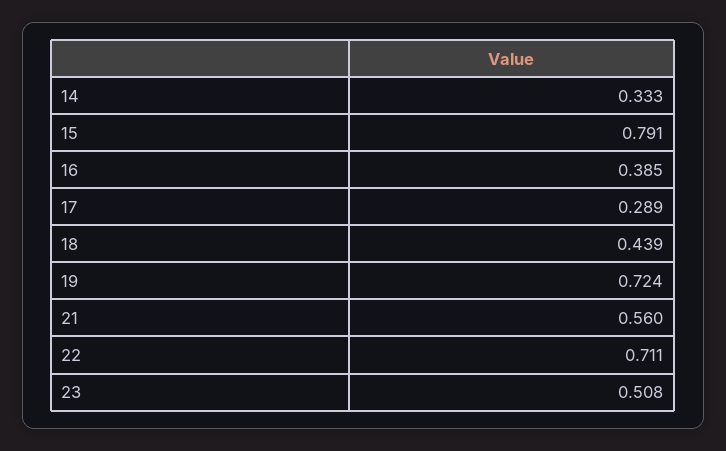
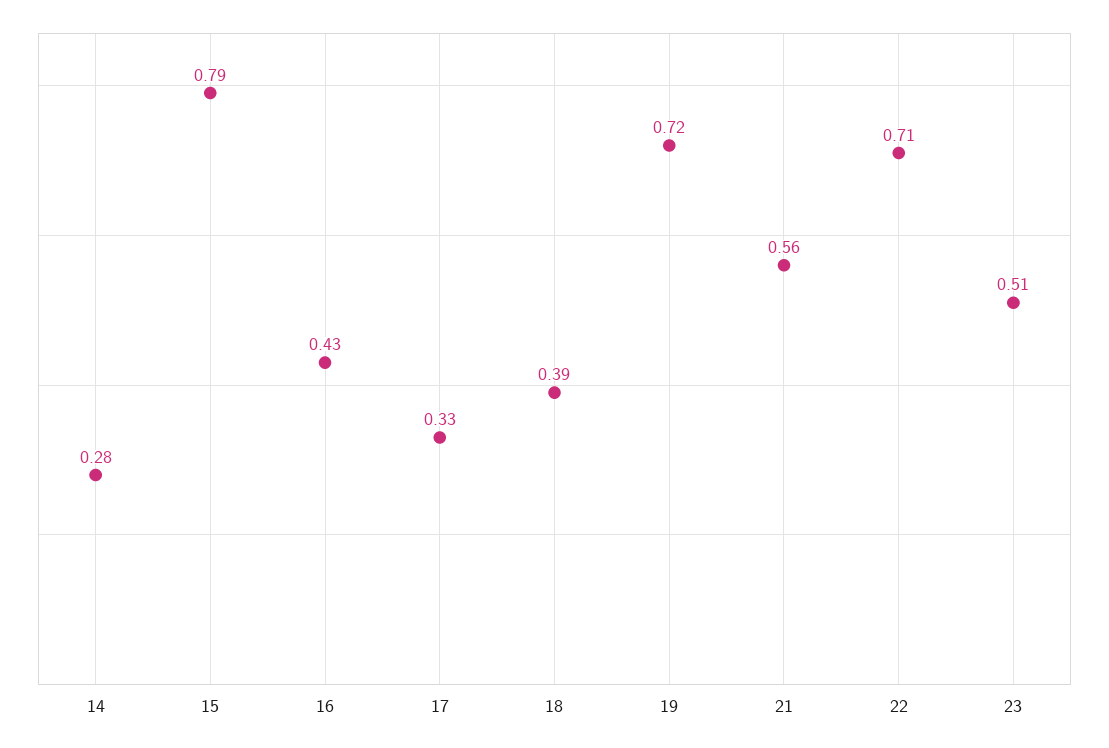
14: 0.333 -> 0.28
16: 0.385 -> 0.43
17: 0.289 -> 0.33
18: 0.439 -> 0.39

